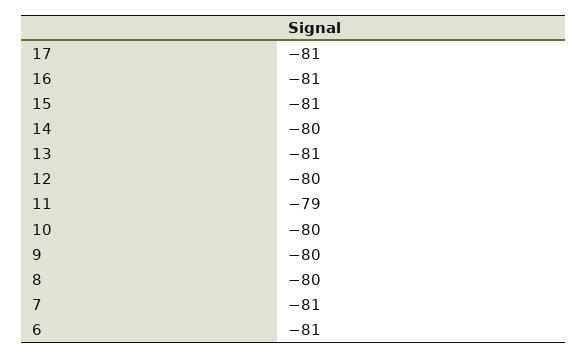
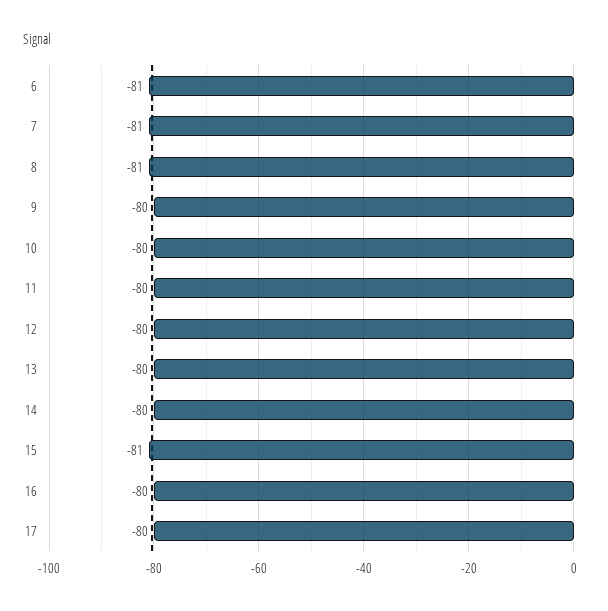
17: -81 -> -80
16: -81 -> -80
13: -81 -> -80
11: -79 -> -80
8: -80 -> -81

